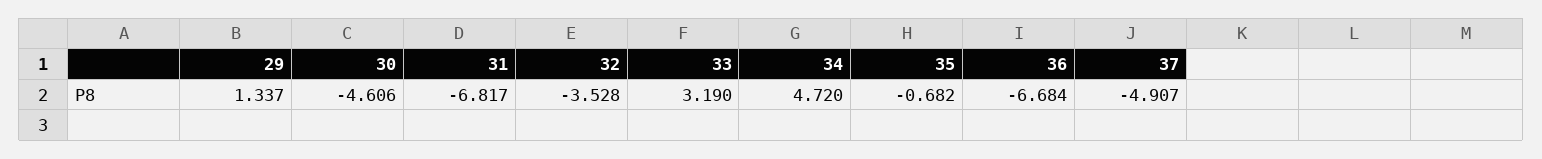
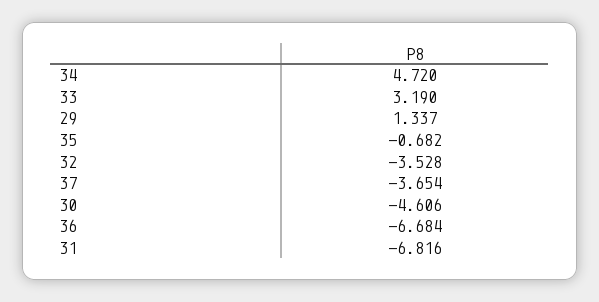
31: -6.817 -> -6.816
37: -4.907 -> -3.654

